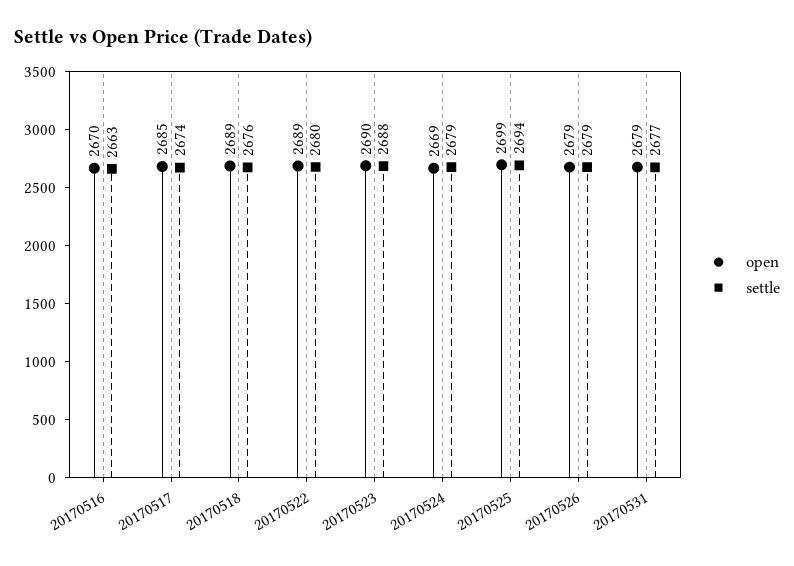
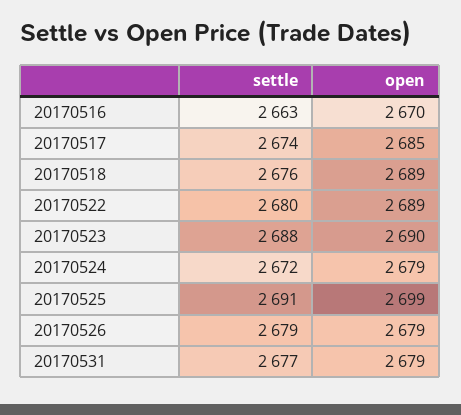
open, 20170524: 2669 -> 2679
settle, 20170524: 2679 -> 2672
settle, 20170525: 2694 -> 2691

